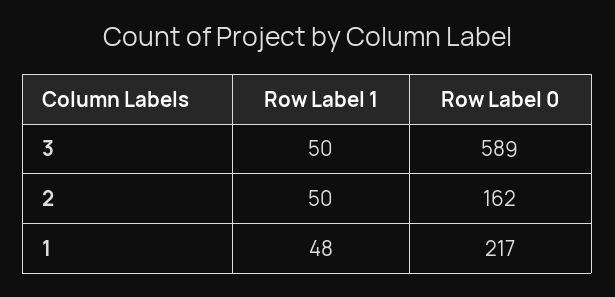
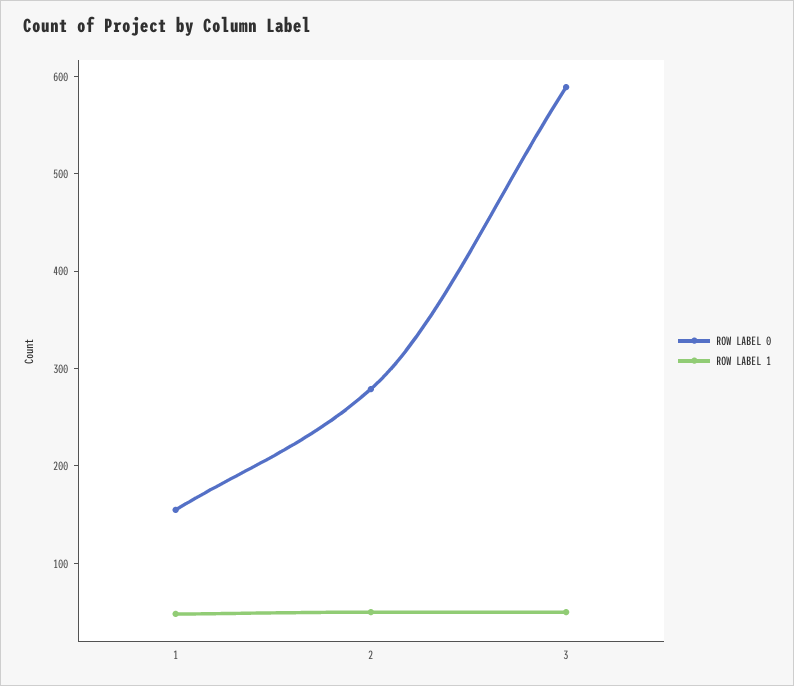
Row Label 0, 2: 162 -> 280
Row Label 0, 1: 217 -> 160

